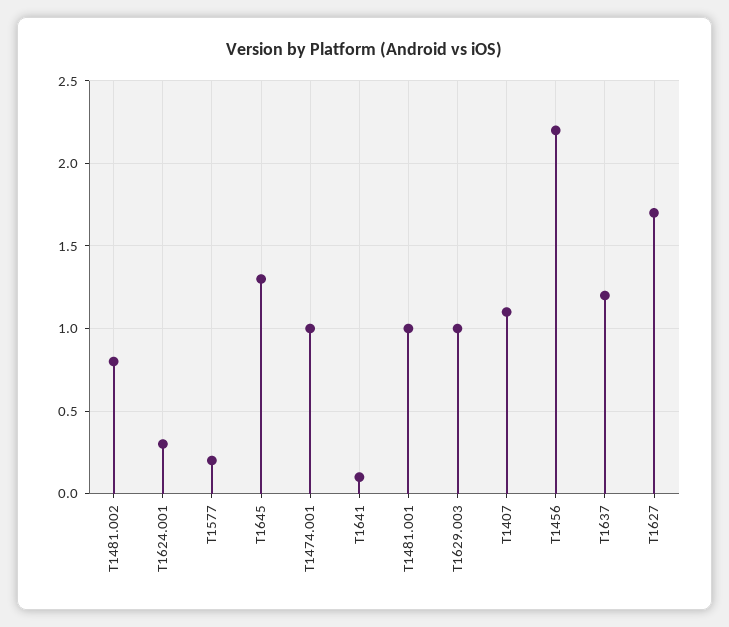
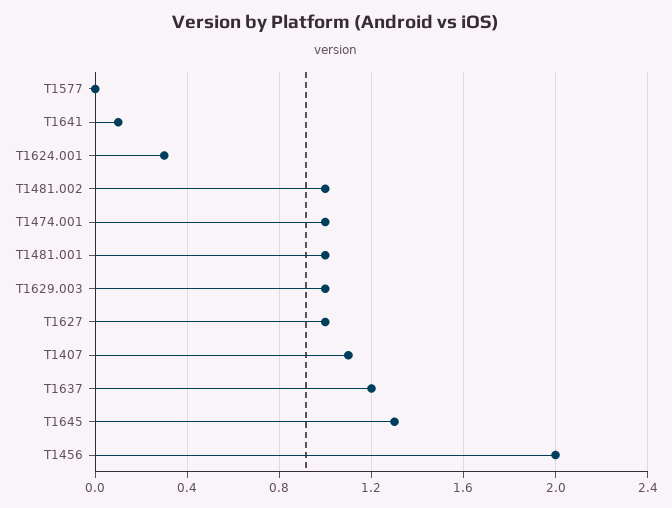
T1481.002: 0.8 -> 1
T1577: 0.2 -> 0
T1456: 2.2 -> 2
T1627: 1.7 -> 1

